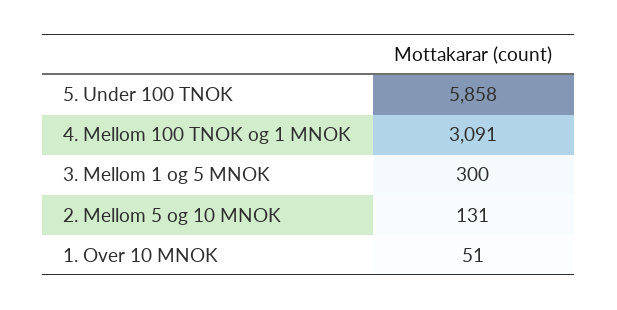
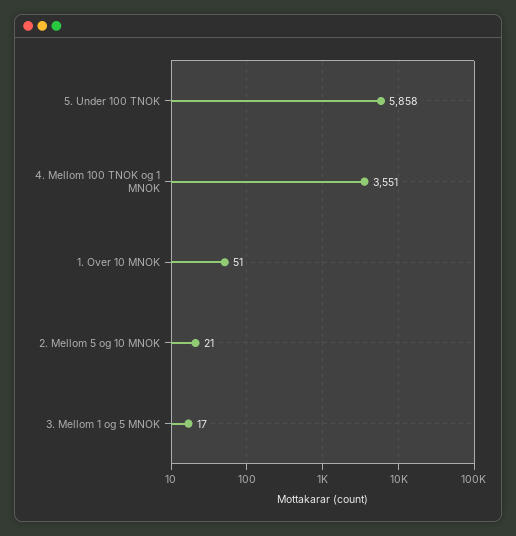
4. Mellom 100 TNOK og 1 MNOK: 3091 -> 3551
3. Mellom 1 og 5 MNOK: 300 -> 17
2. Mellom 5 og 10 MNOK: 131 -> 21

